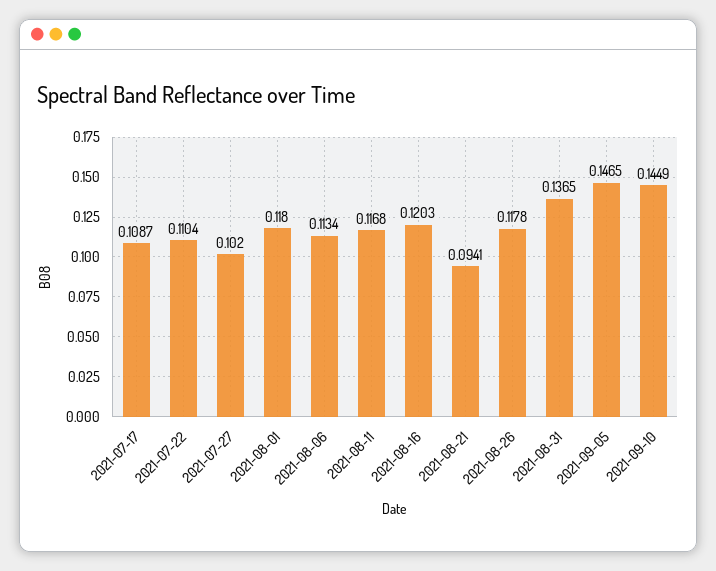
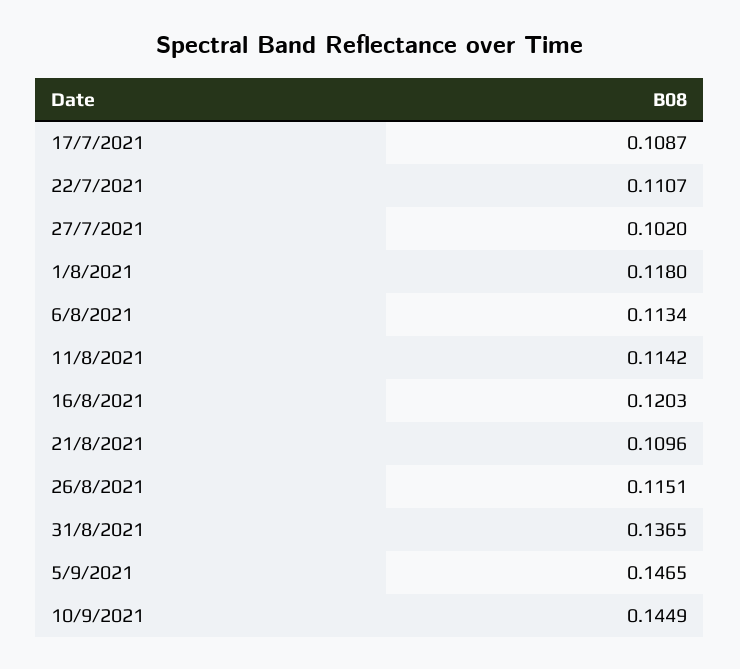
2021-07-22: 0.1104 -> 0.1107
2021-08-11: 0.1168 -> 0.1142
2021-08-21: 0.0941 -> 0.1096
2021-08-26: 0.1178 -> 0.1151

